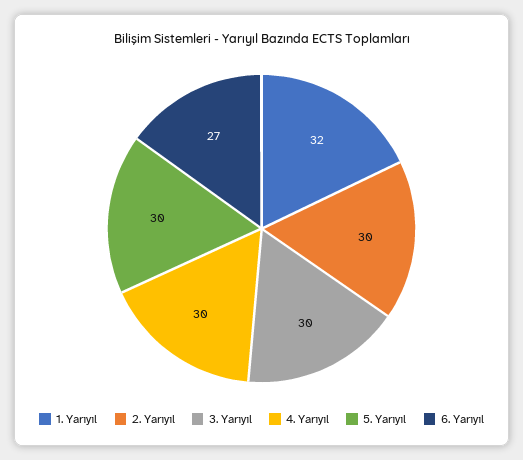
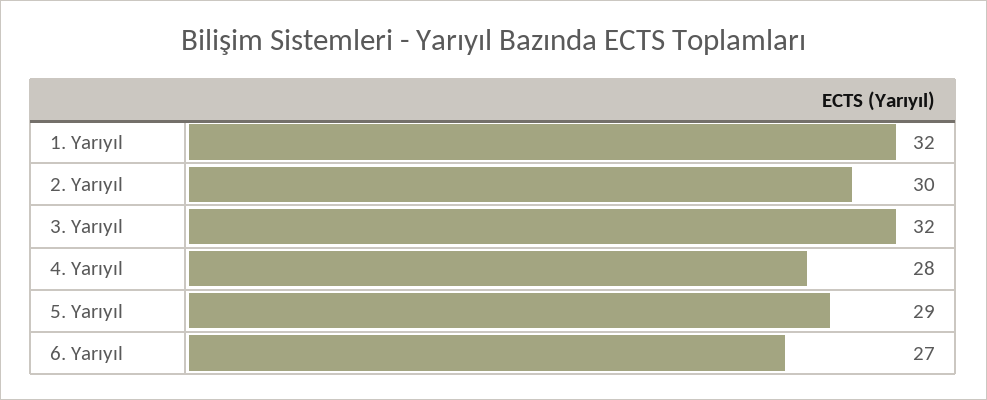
3. Yarıyıl: 30 -> 32
4. Yarıyıl: 30 -> 28
5. Yarıyıl: 30 -> 29

